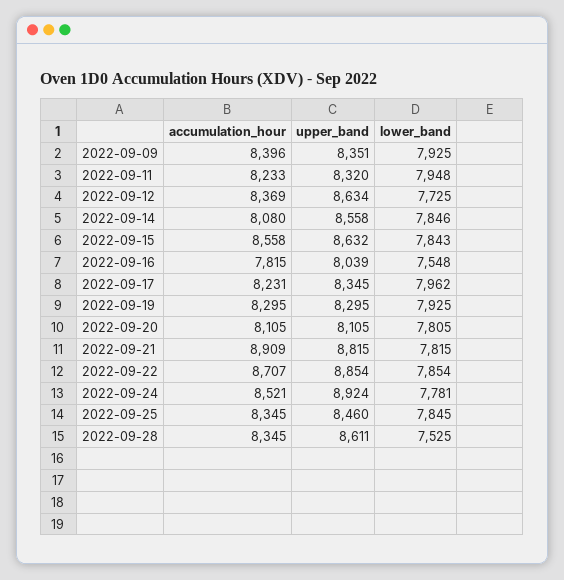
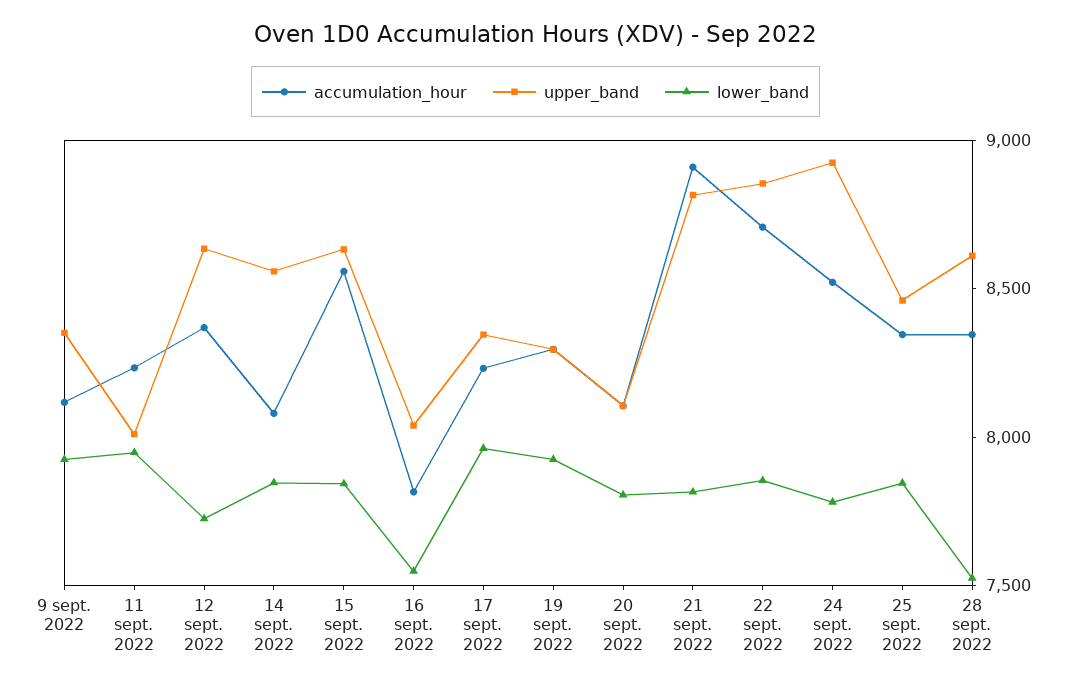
accumulation_hour, 2022-09-09: 8396 -> 8100
upper_band, 2022-09-11: 8320 -> 8000

